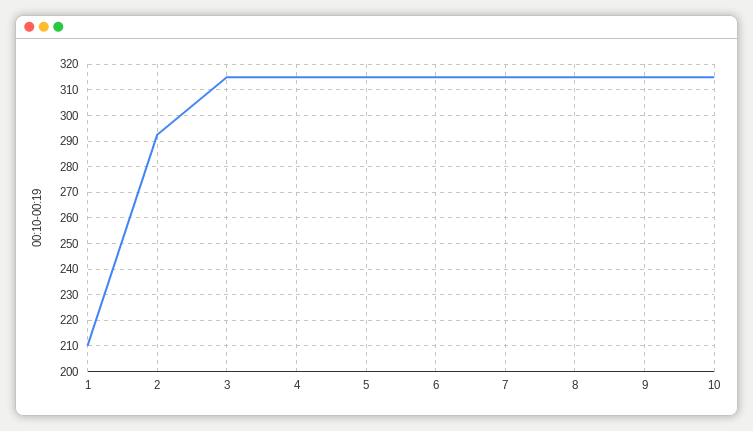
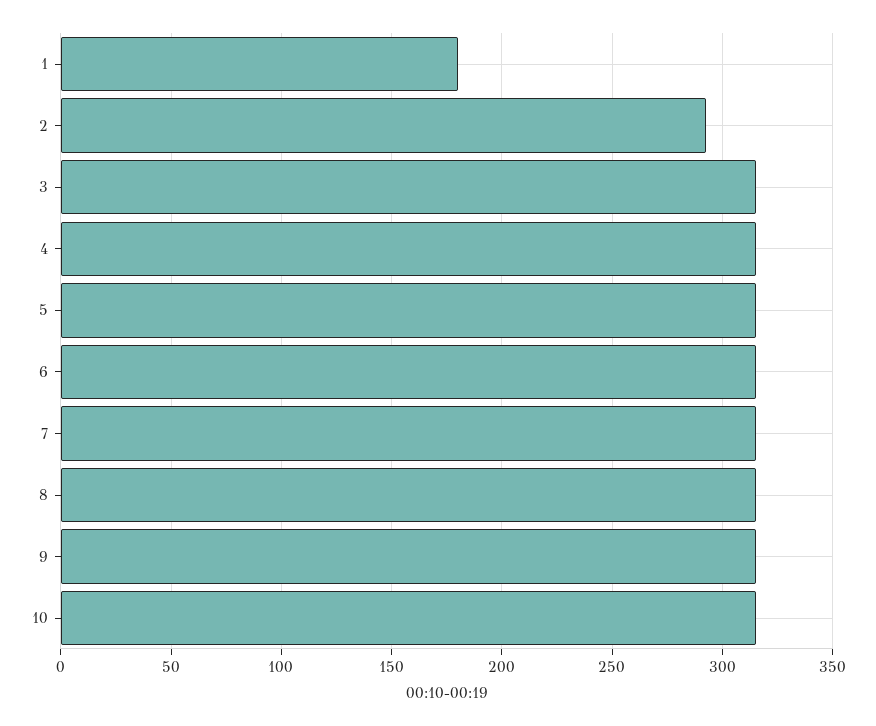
1: 210 -> 180

